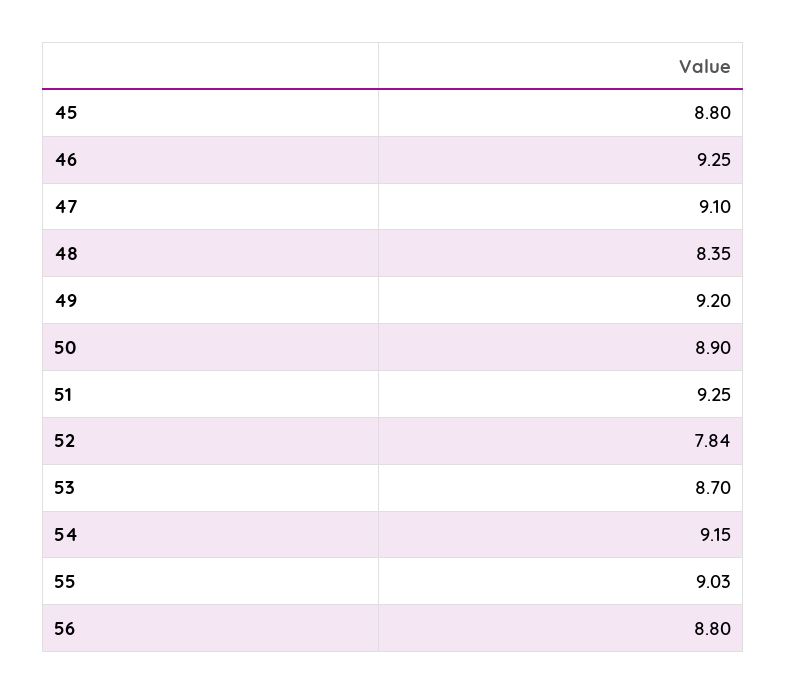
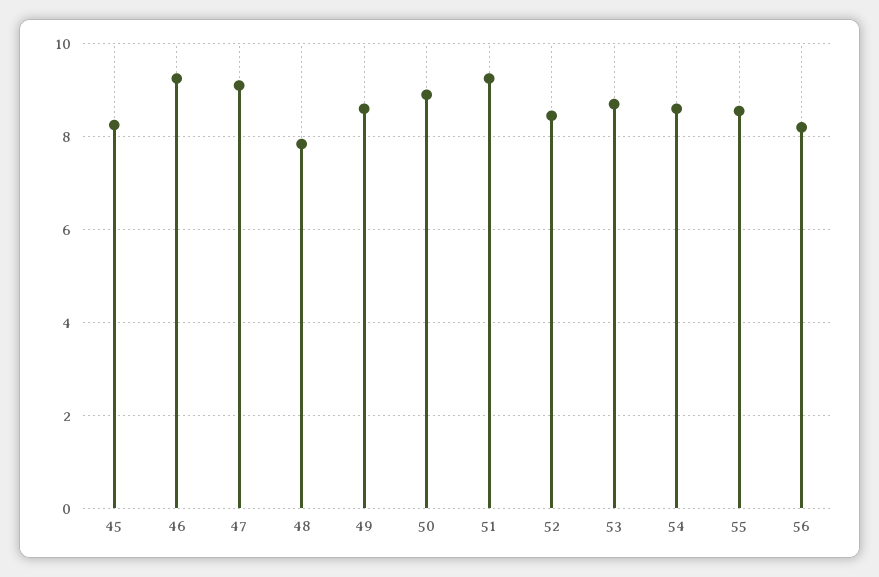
45: 8.8 -> 8.2
48: 8.35 -> 7.8
49: 9.2 -> 8.6
52: 7.84 -> 8.4
54: 9.15 -> 8.6
55: 9.03 -> 8.6
56: 8.8 -> 8.2

